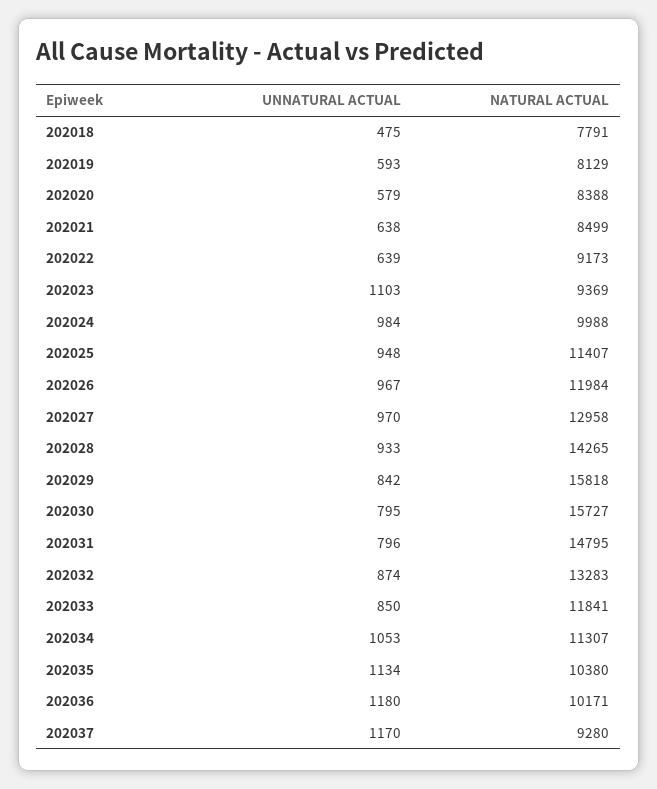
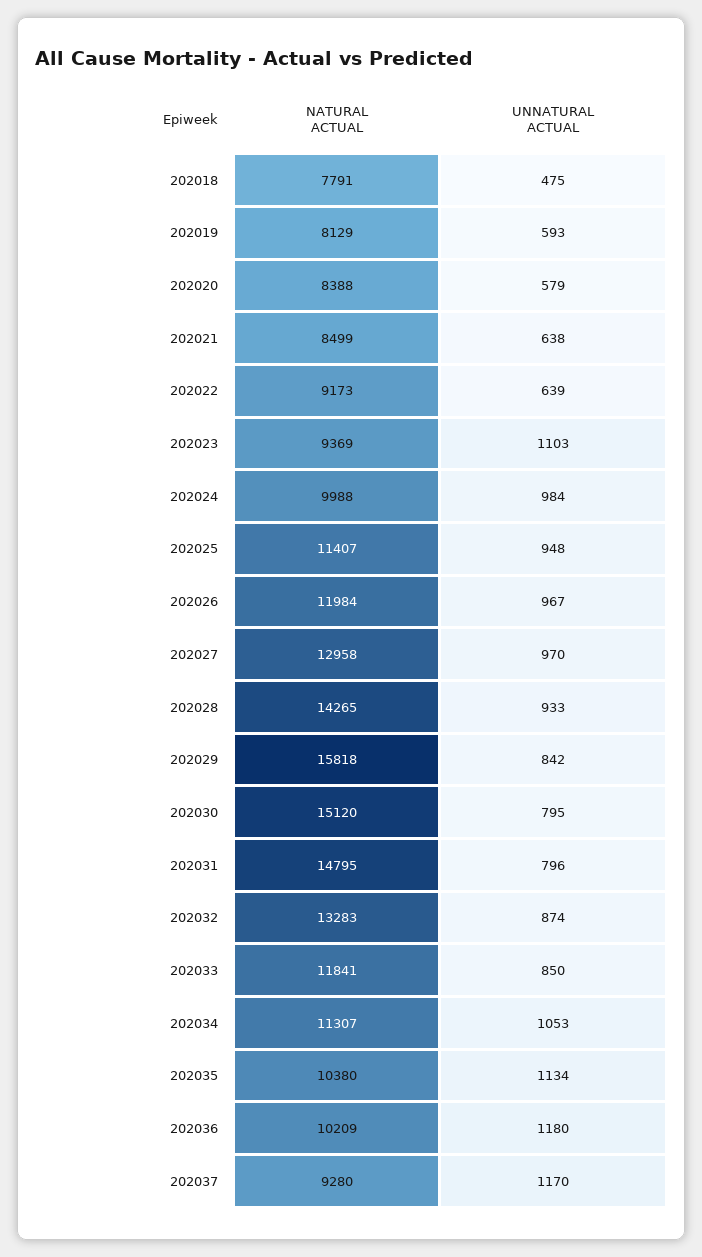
NATURAL ACTUAL, 202030: 15727 -> 15120
NATURAL ACTUAL, 202036: 10171 -> 10209

